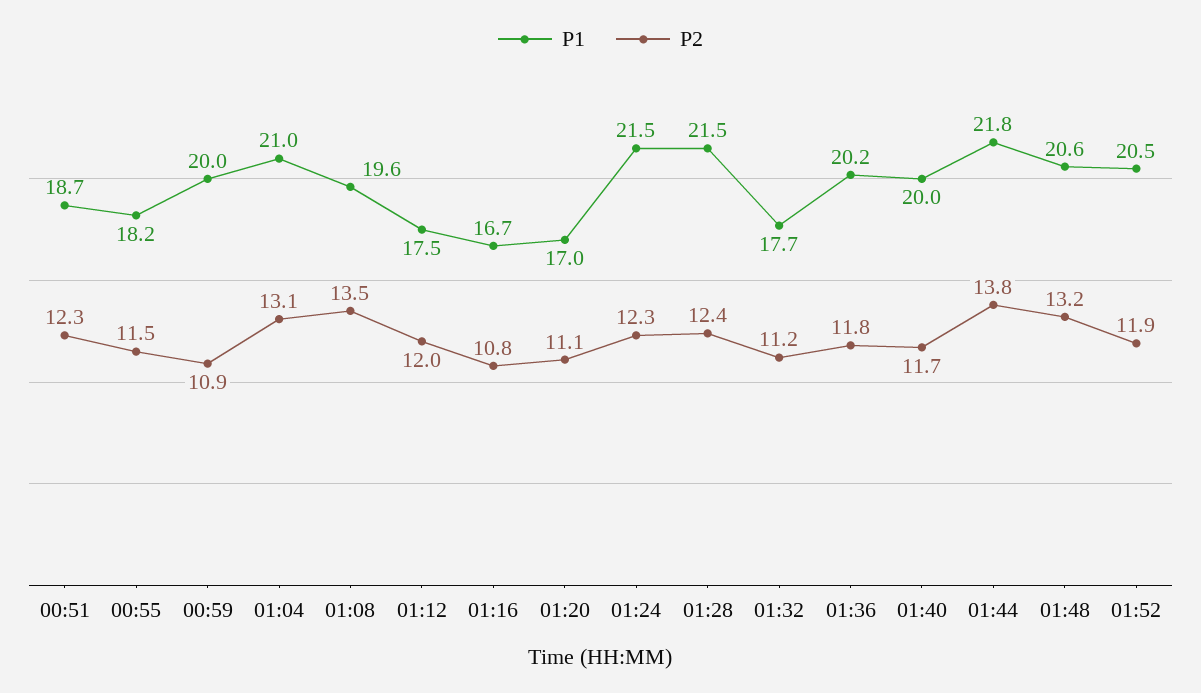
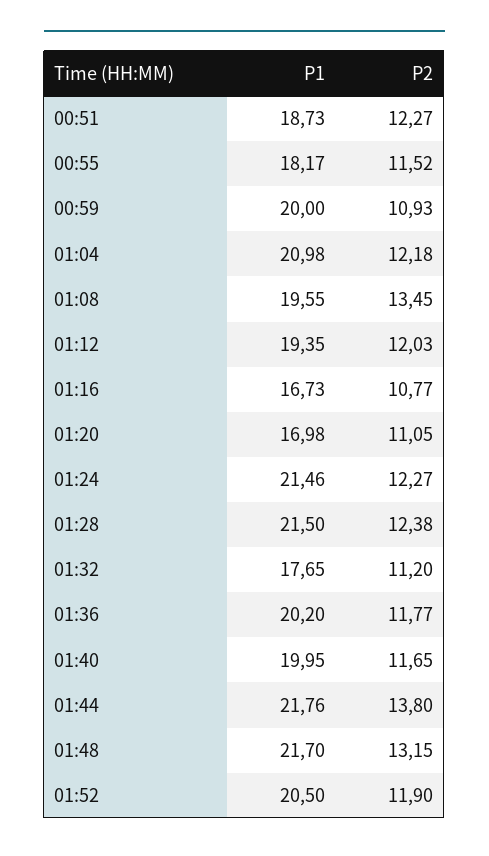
P2, 01:04: 13.1 -> 12.18
P1, 01:12: 17.5 -> 19.35
P1, 01:48: 20.6 -> 21.7

